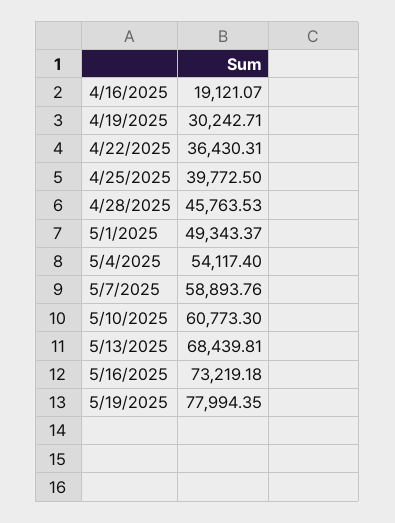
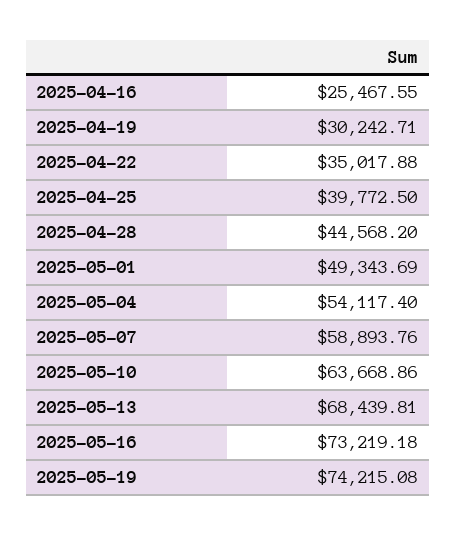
4/16/2025: 19121.07 -> 25467.55
4/22/2025: 36430.31 -> 35017.88
4/28/2025: 45763.53 -> 44568.2
5/1/2025: 49343.37 -> 49343.69
5/10/2025: 60773.3 -> 63668.86
5/19/2025: 77994.35 -> 74215.08

